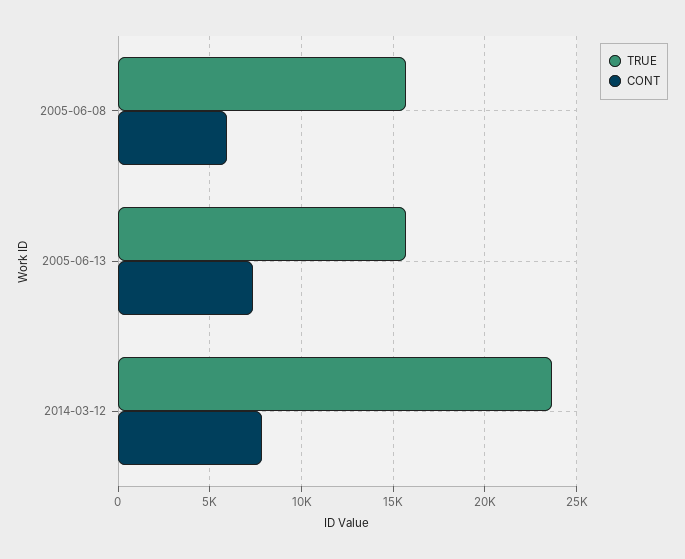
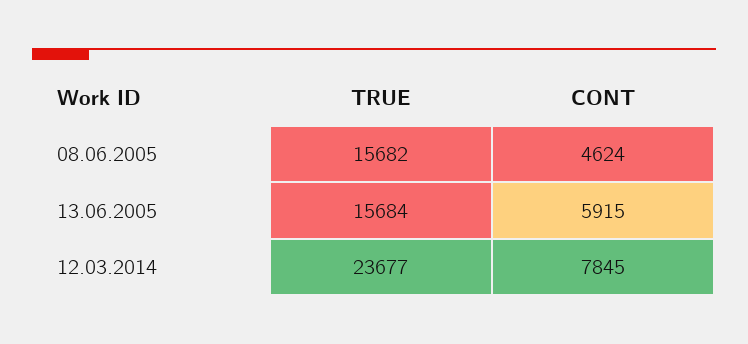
CONT, 2005-06-08: 6000 -> 4624
CONT, 2005-06-13: 7500 -> 5915

